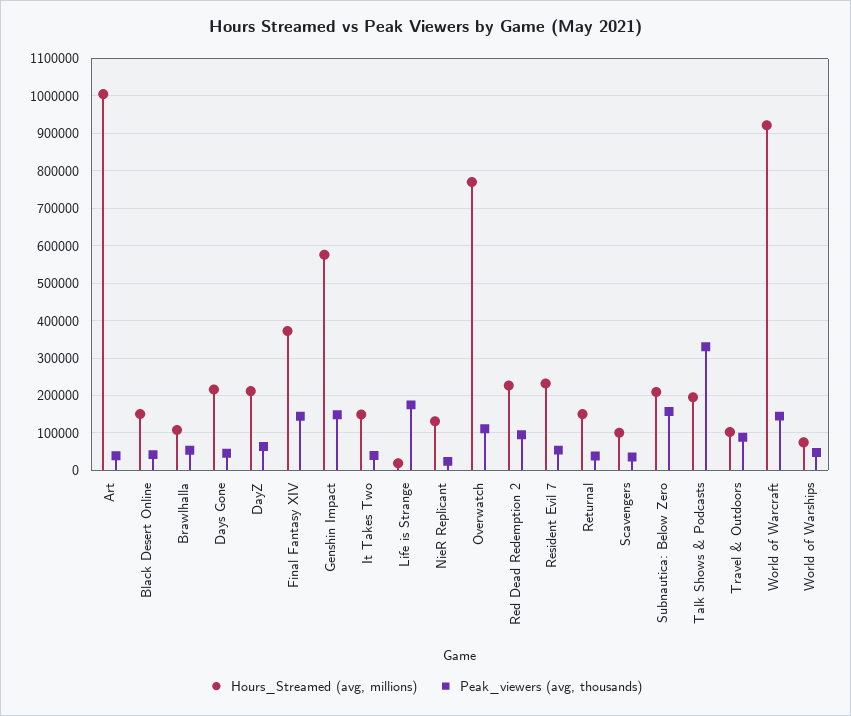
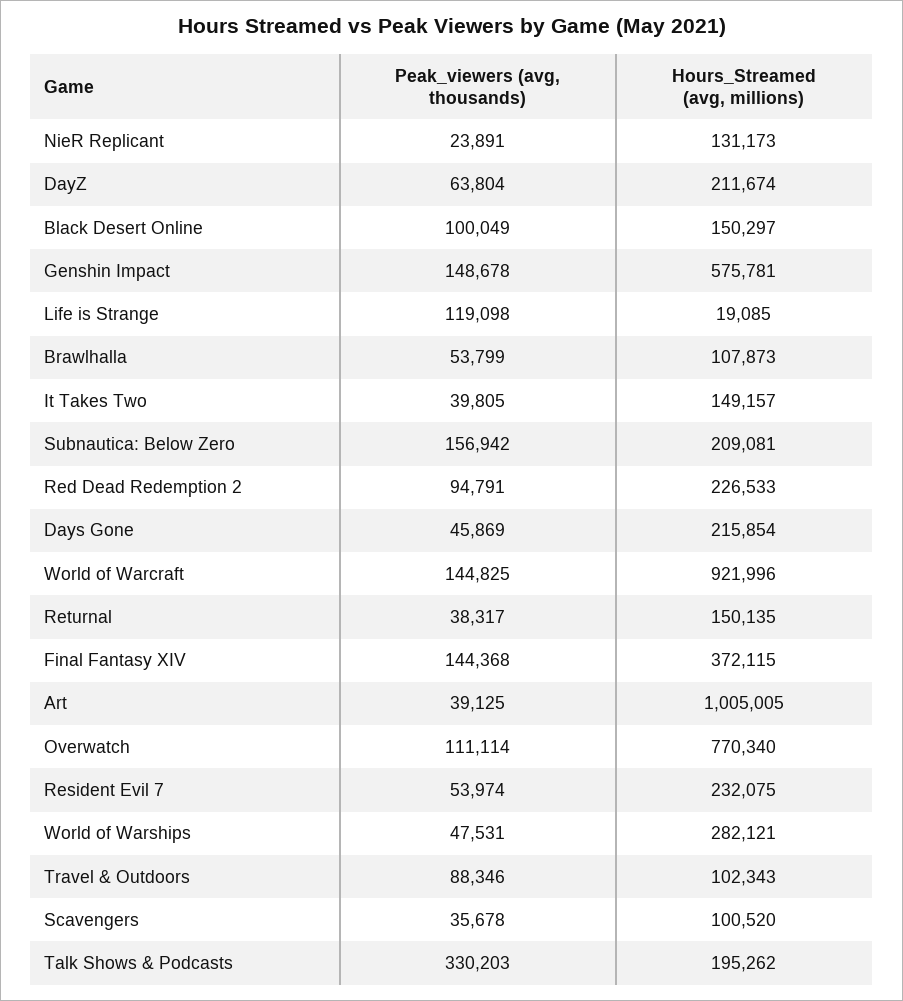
Peak_viewers (avg, thousands), Black Desert Online: 40000 -> 100049
Peak_viewers (avg, thousands), Life is Strange: 180000 -> 119098
Hours_Streamed (avg, millions), World of Warships: 80000 -> 282121

